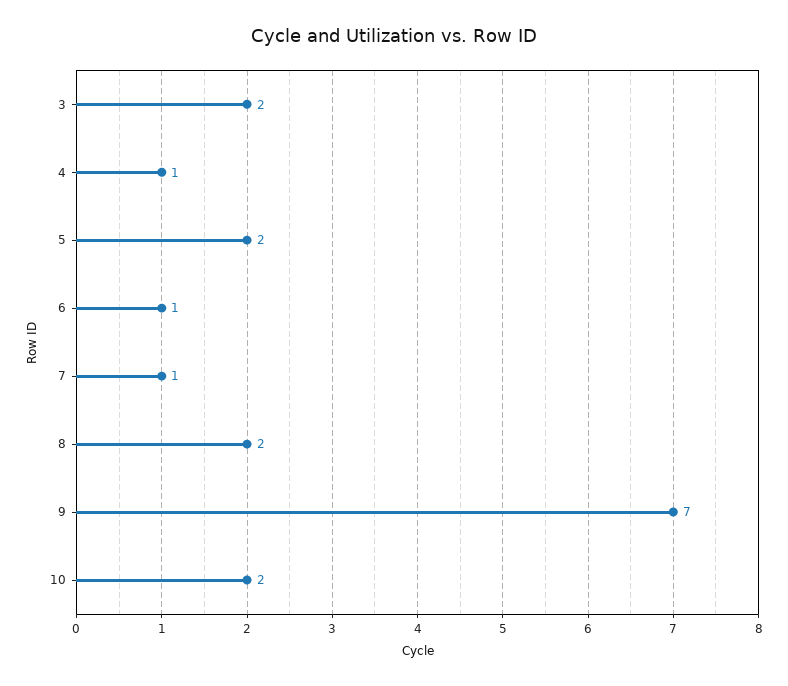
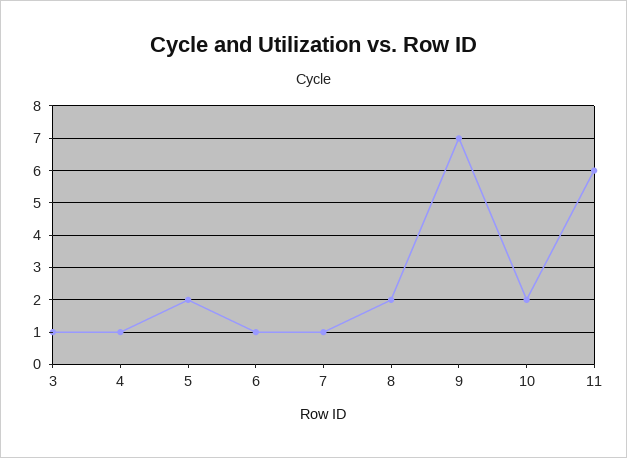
3: 2 -> 1
11: none -> 6

